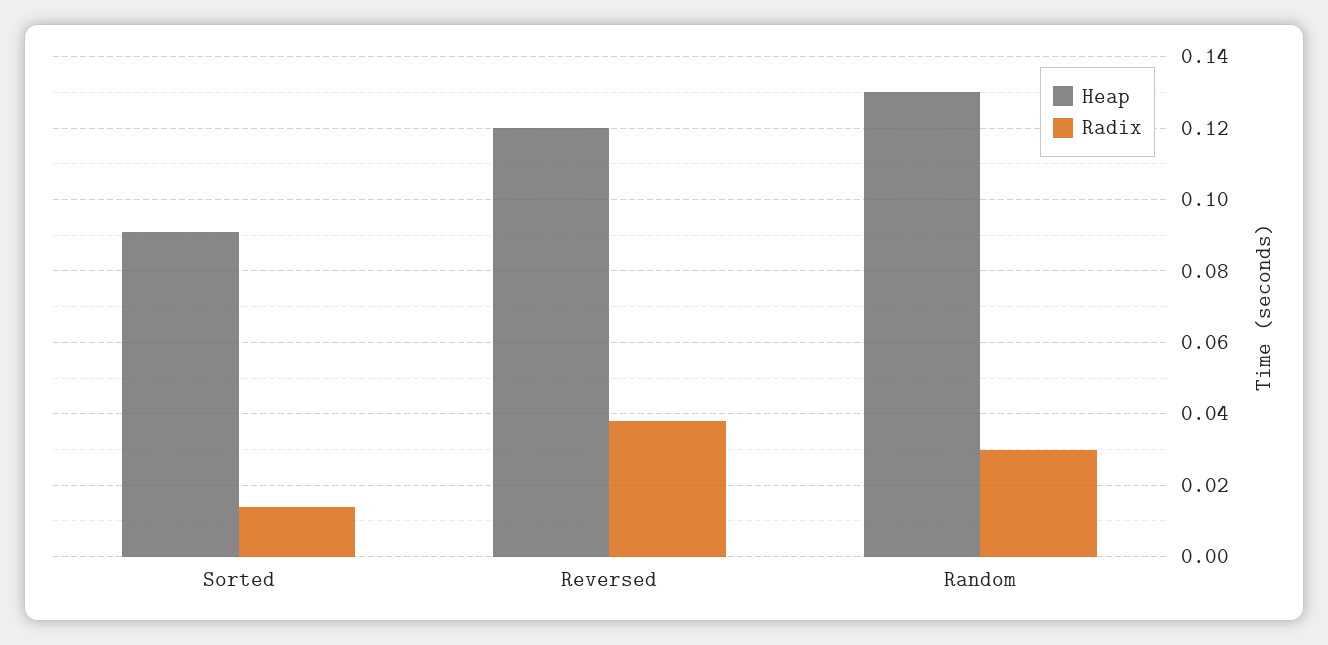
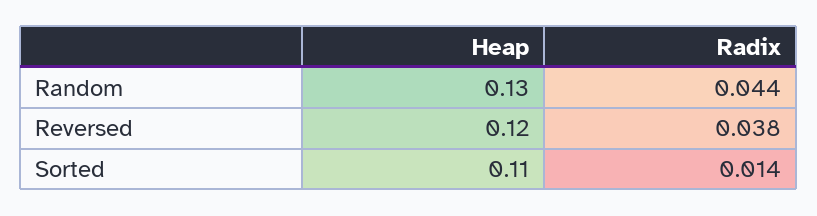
Heap, Sorted: 0.09 -> 0.11
Radix, Random: 0.03 -> 0.044

